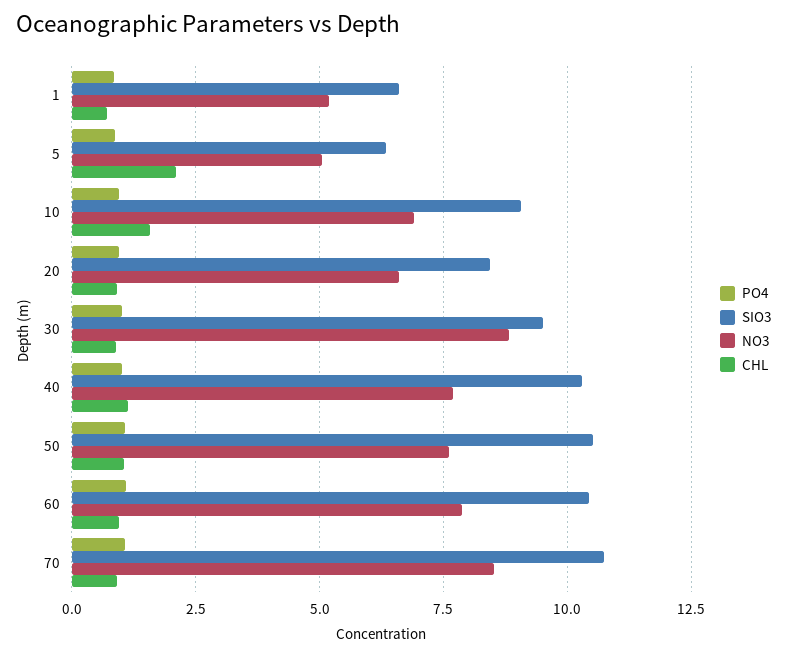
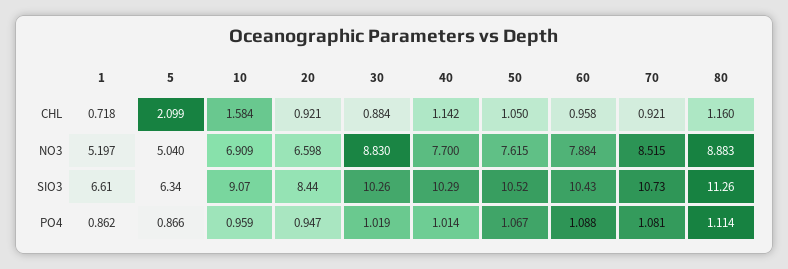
SIO3, 30: 9.5 -> 10.26
CHL, 80: none -> 1.16
NO3, 80: none -> 8.883
SIO3, 80: none -> 11.26
PO4, 80: none -> 1.114

